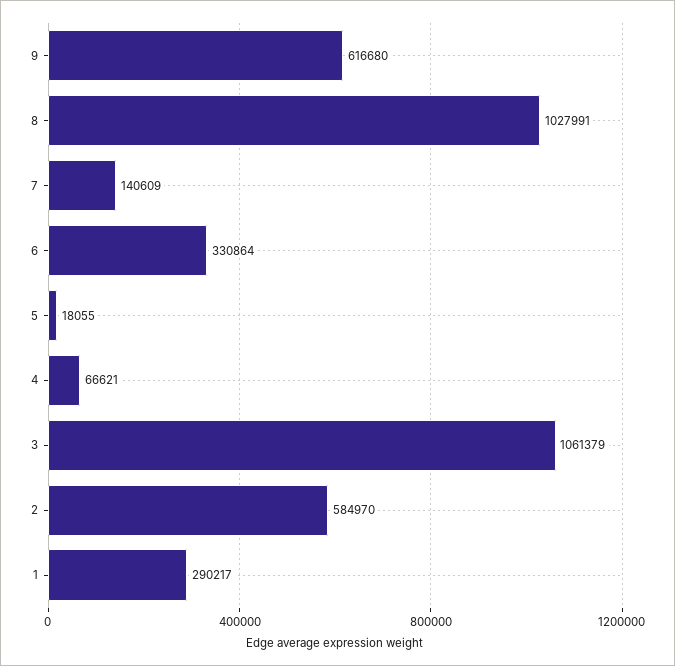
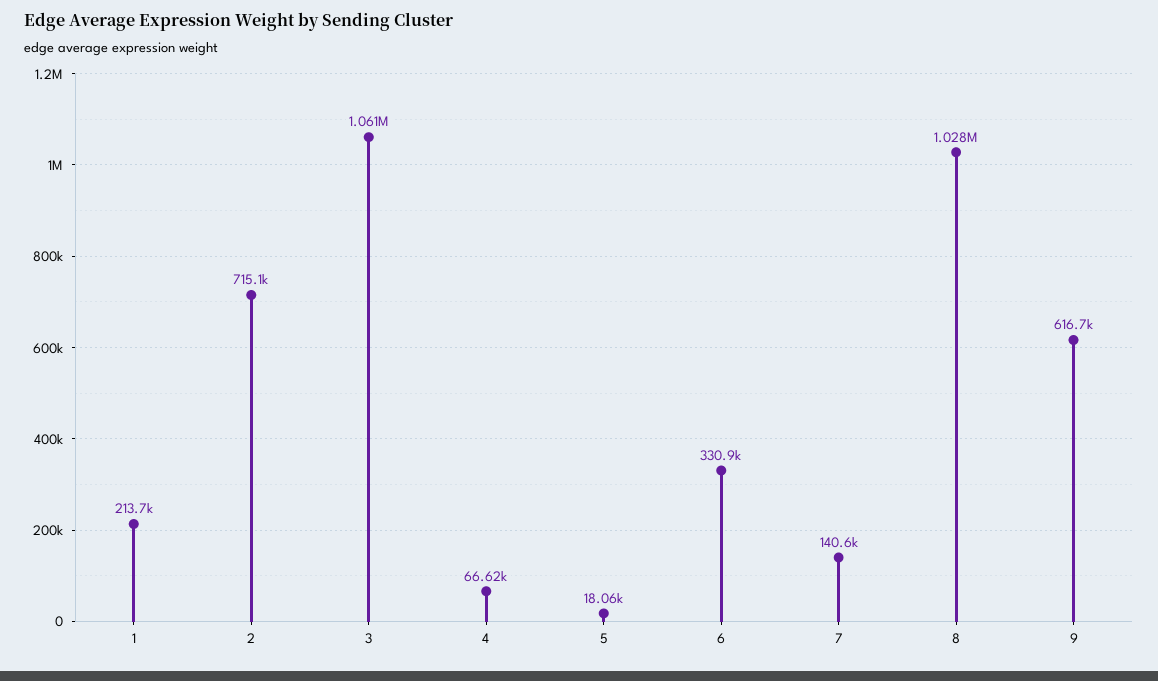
2: 584970 -> 715100
1: 290217 -> 213700

